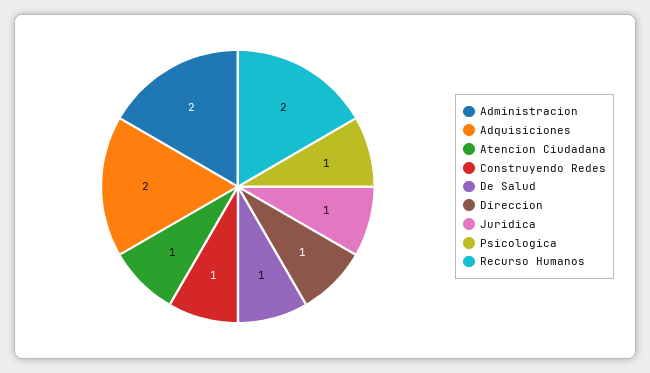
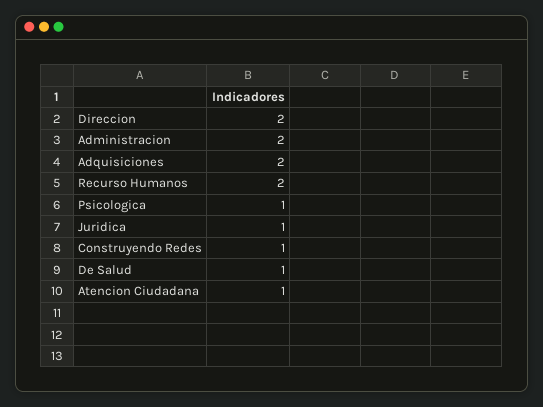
Direccion: 1 -> 2

